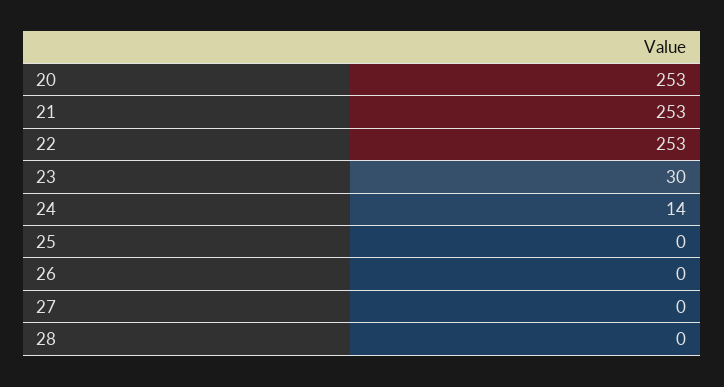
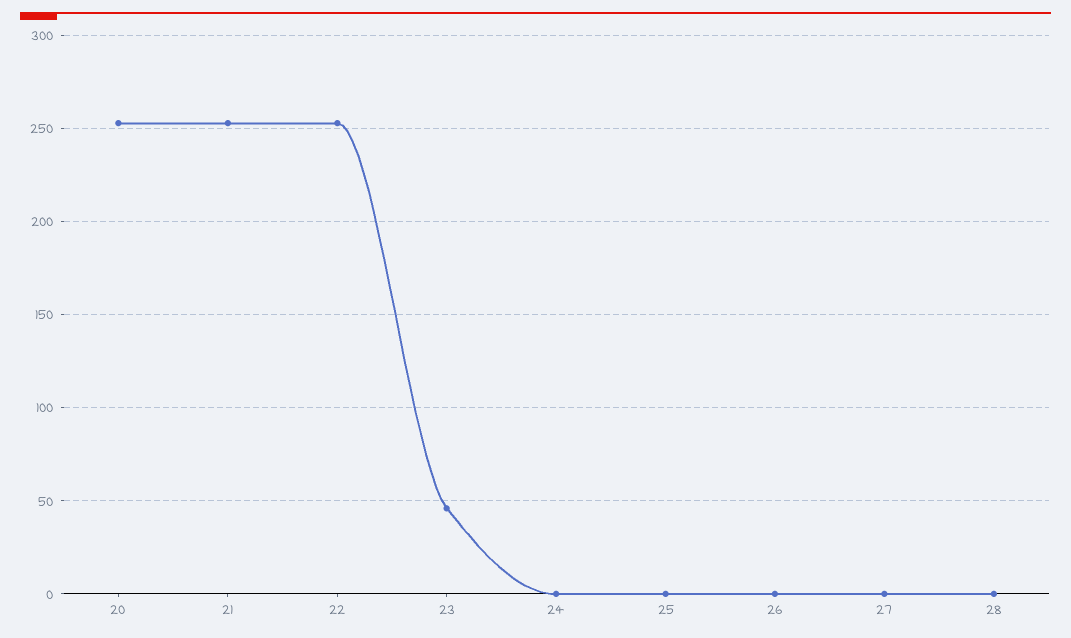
23: 30 -> 45
24: 14 -> 0

